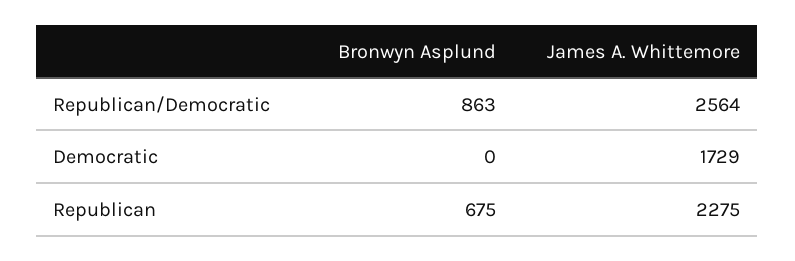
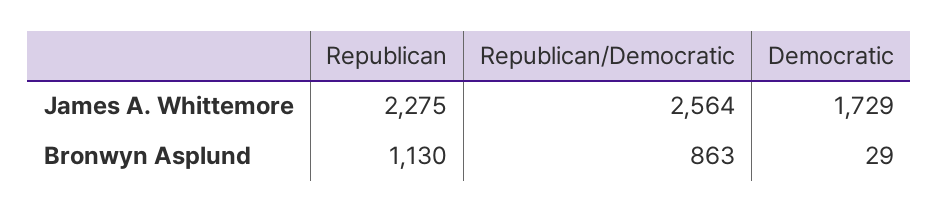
Bronwyn Asplund, Democratic: 0 -> 29
Bronwyn Asplund, Republican: 675 -> 1130

